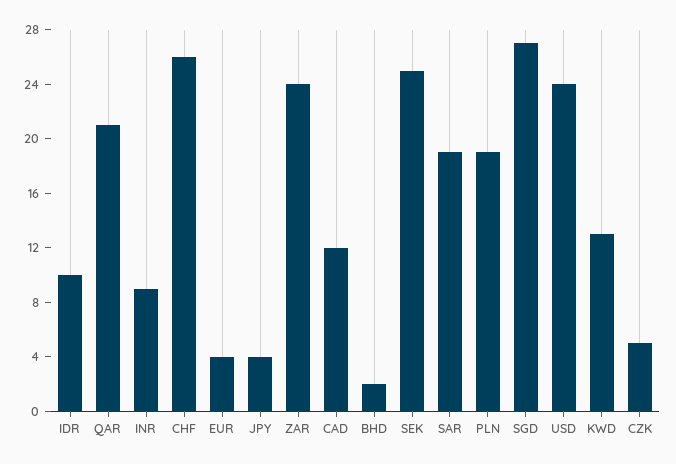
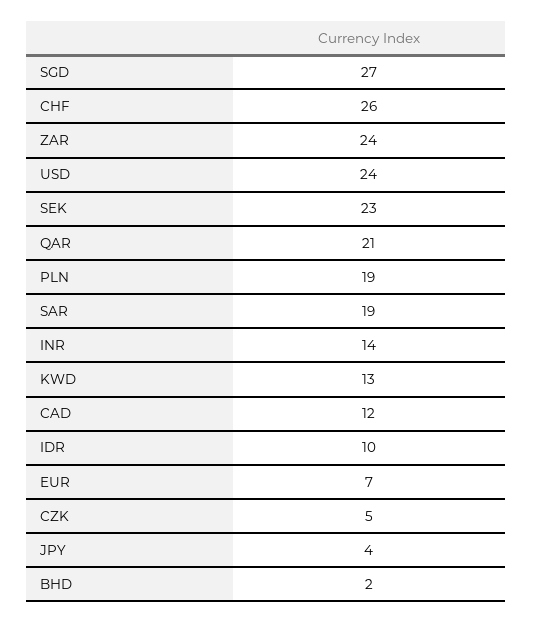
INR: 9 -> 14
EUR: 4 -> 7
SEK: 25 -> 23

